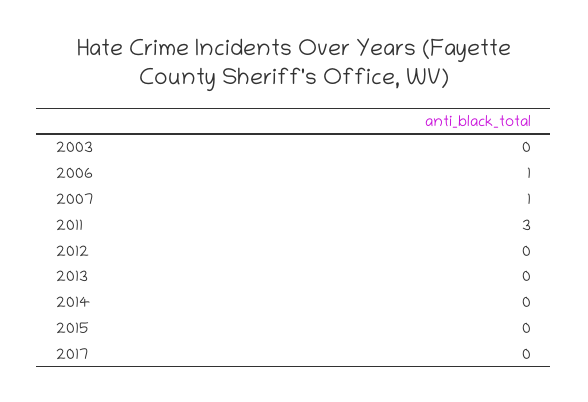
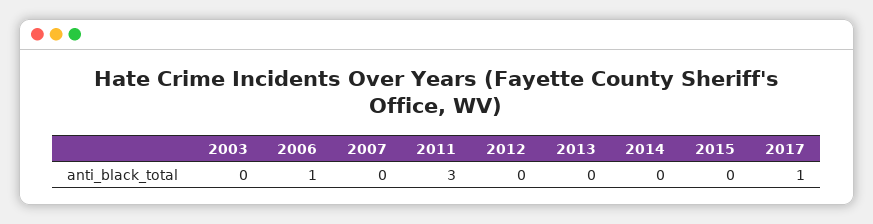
2007: 1 -> 0
2017: 0 -> 1

